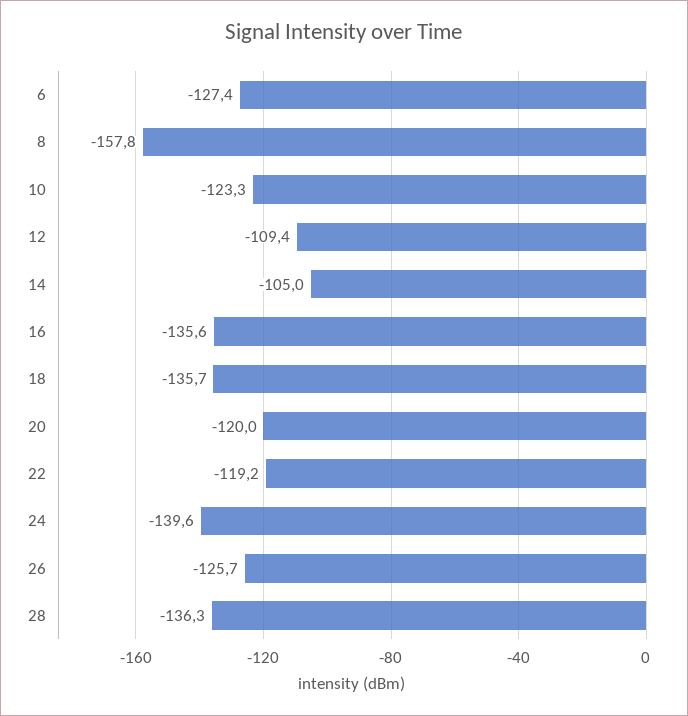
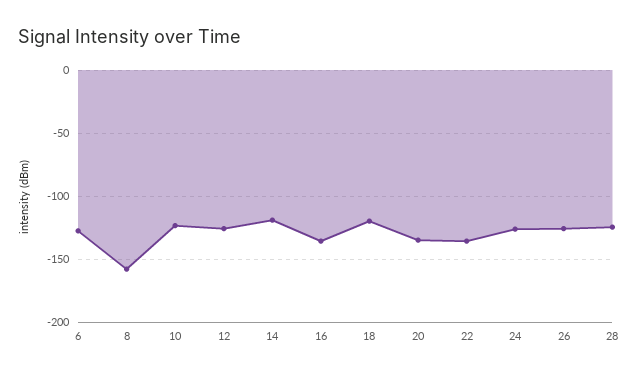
12: -109.4 -> -125
14: -105 -> -120
18: -135.7 -> -120
20: -120 -> -135
22: -119.2 -> -135
24: -139.6 -> -125
28: -136.3 -> -125

